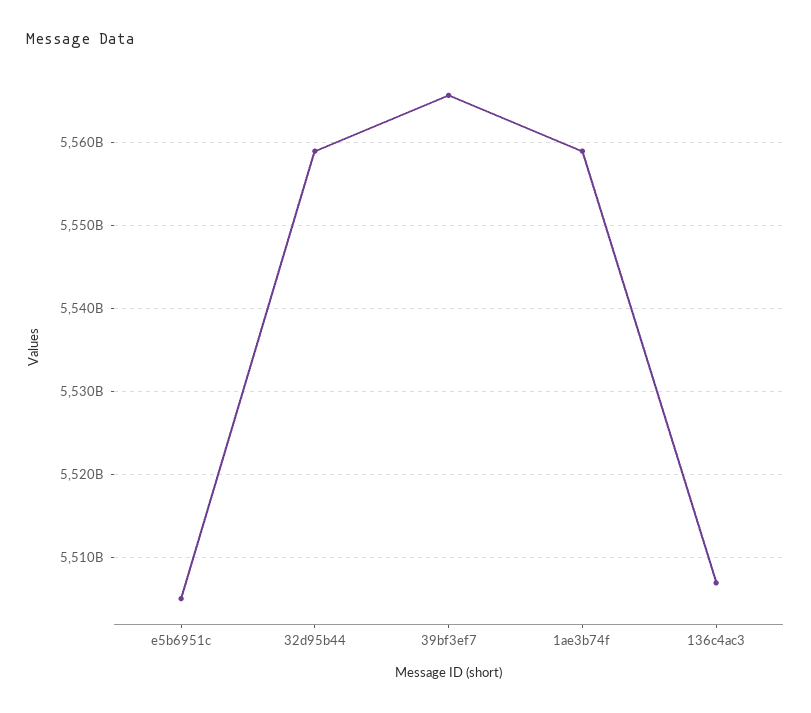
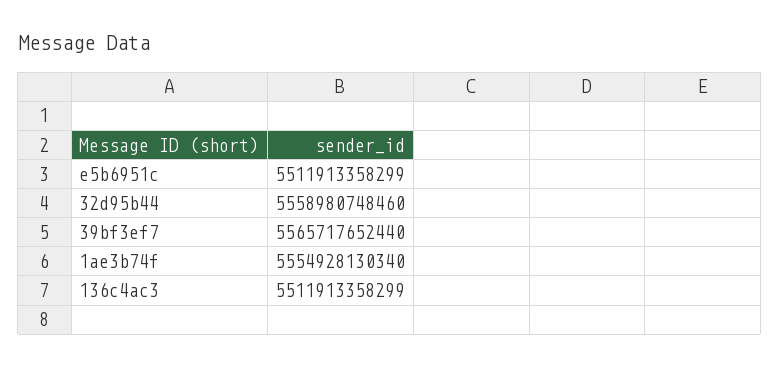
e5b6951c: 5505000000000 -> 5511913358299
1ae3b74f: 5559000000000 -> 5554928130340
136c4ac3: 5507000000000 -> 5511913358299

